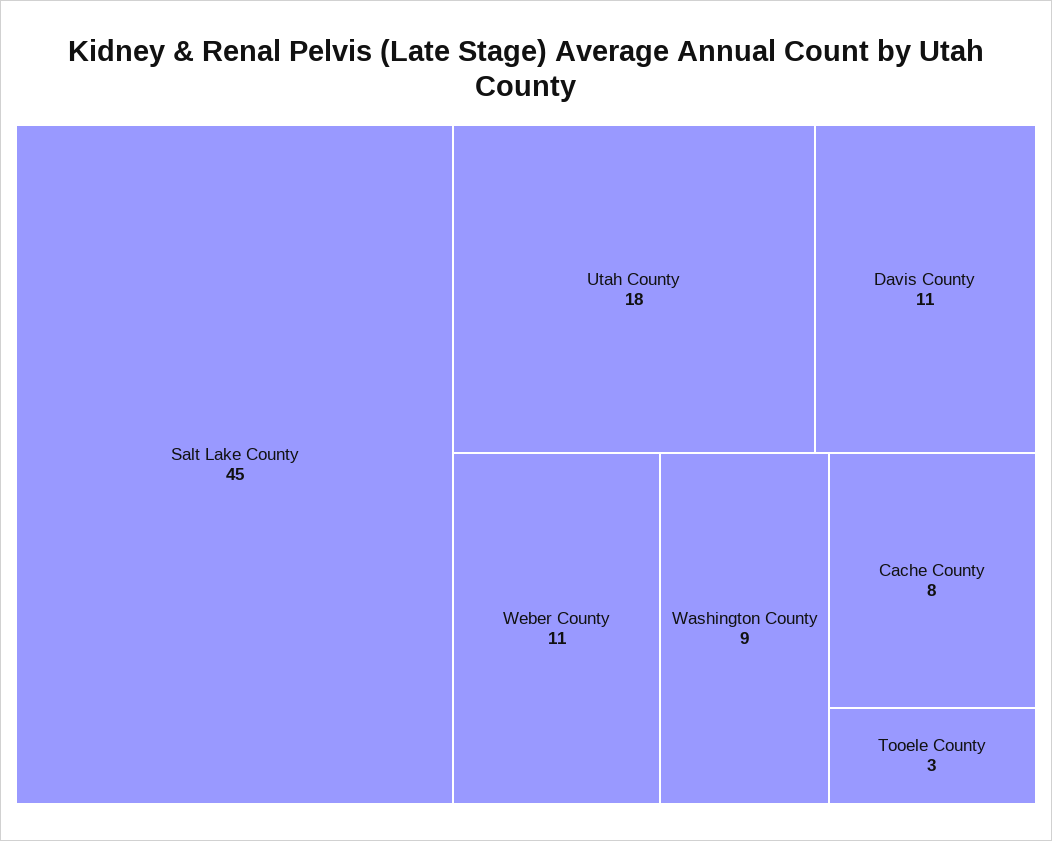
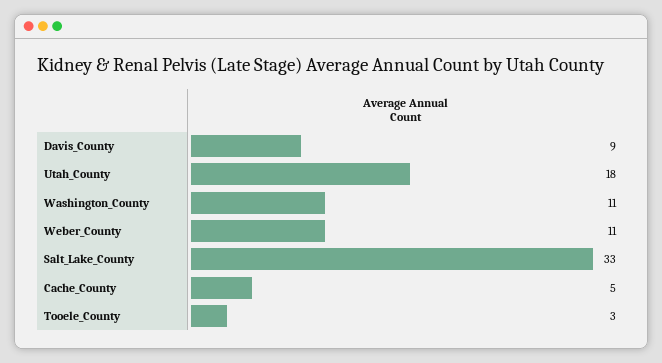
Salt Lake County: 45 -> 33
Davis County: 11 -> 9
Washington County: 9 -> 11
Cache County: 8 -> 5

